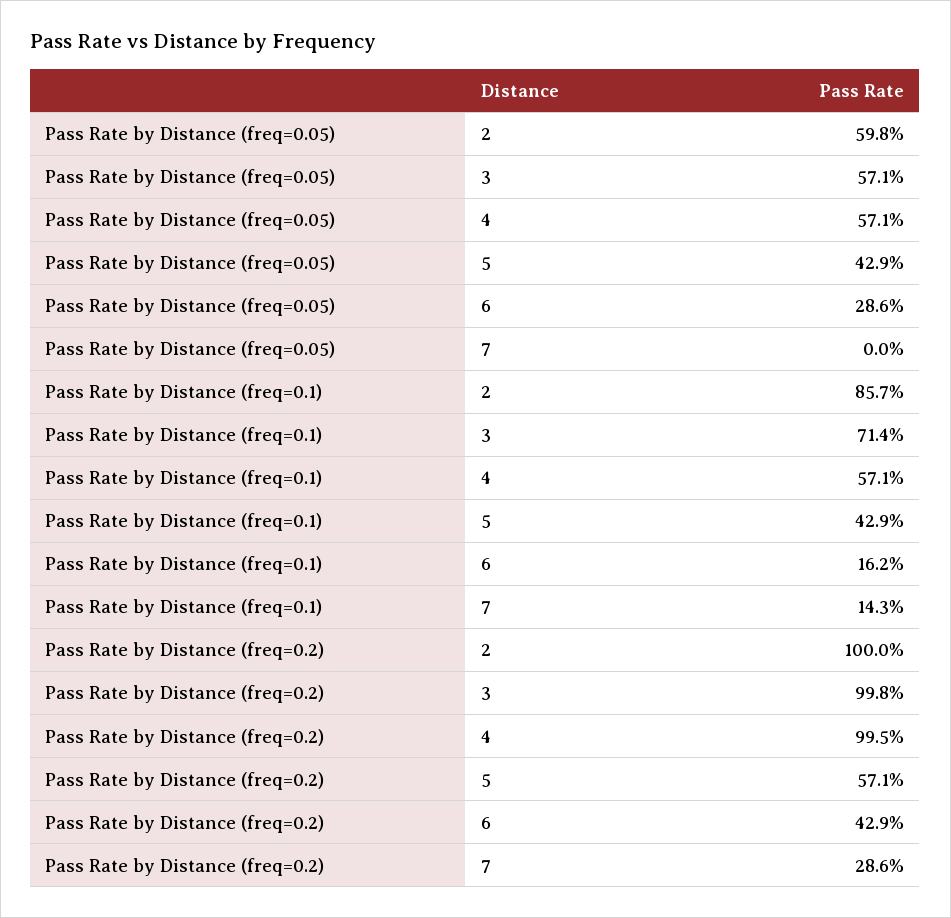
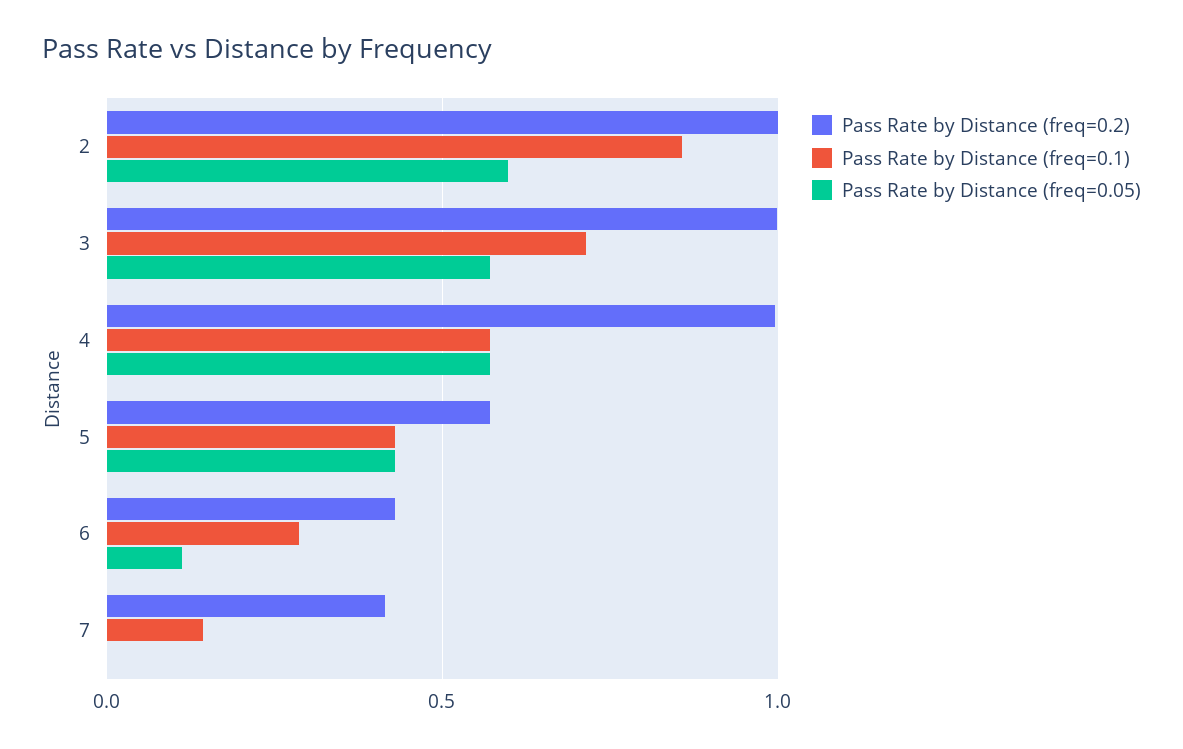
Pass Rate by Distance (freq=0.05), 6: 0.286 -> 0.1
Pass Rate by Distance (freq=0.1), 6: 0.162 -> 0.3
Pass Rate by Distance (freq=0.2), 7: 0.286 -> 0.4

